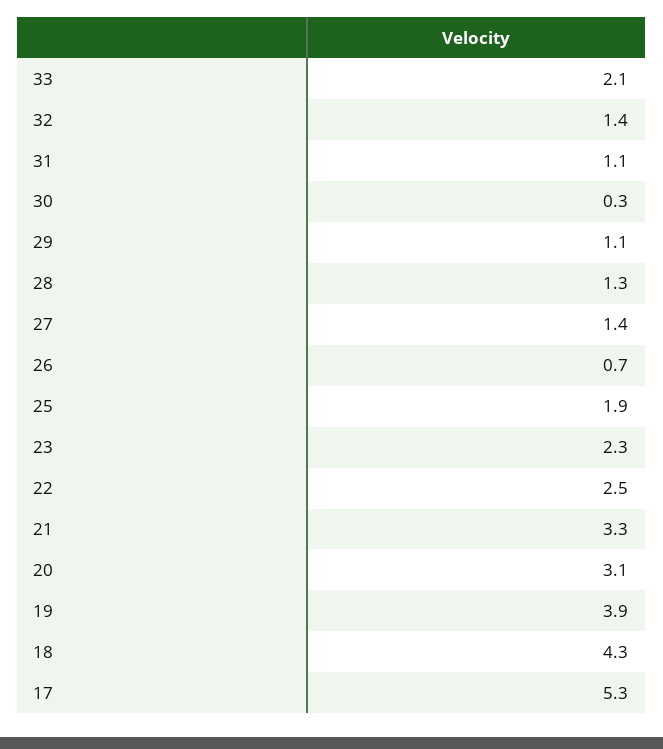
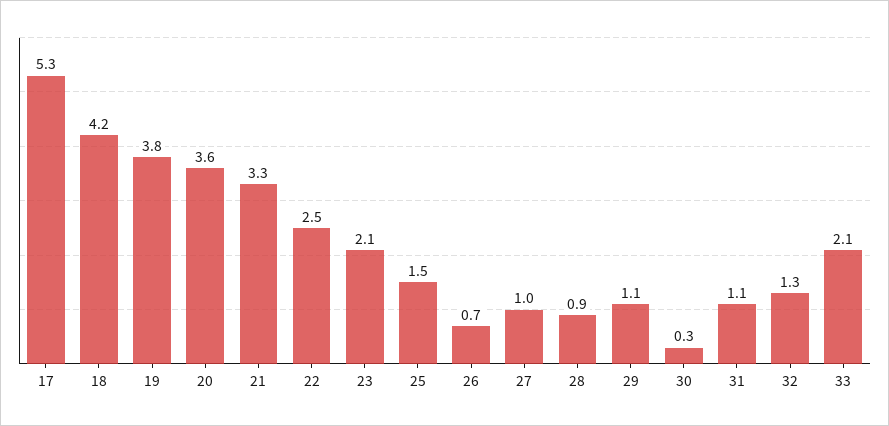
32: 1.4 -> 1.3
28: 1.3 -> 0.9
27: 1.4 -> 1
25: 1.9 -> 1.5
23: 2.3 -> 2.1
20: 3.1 -> 3.6
19: 3.9 -> 3.8
18: 4.3 -> 4.2

